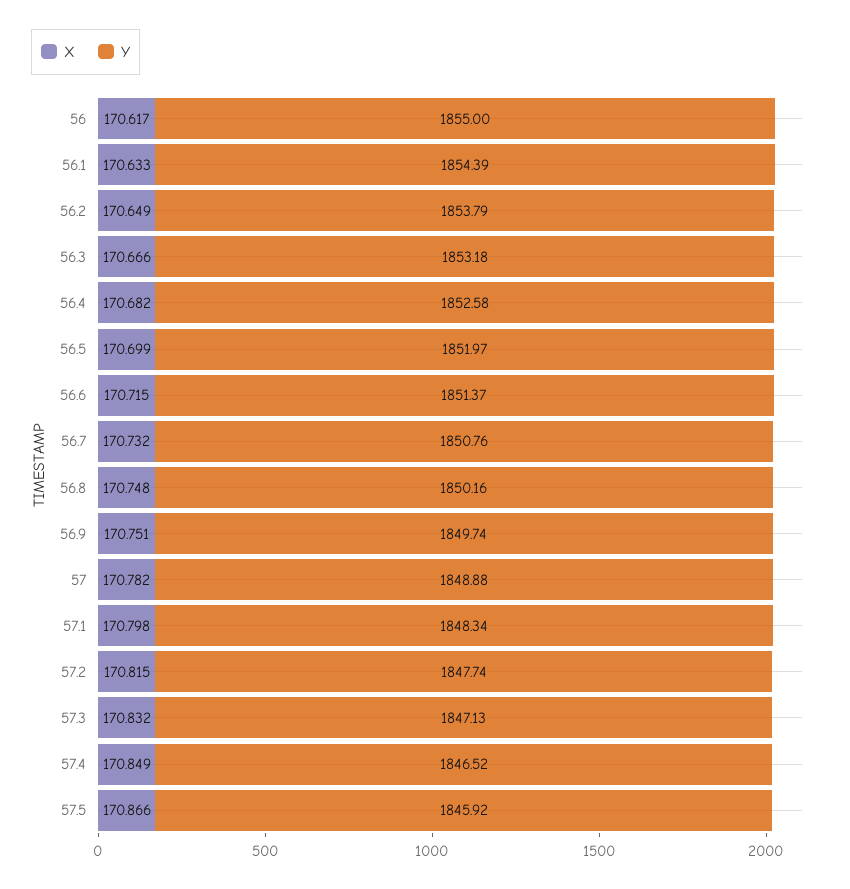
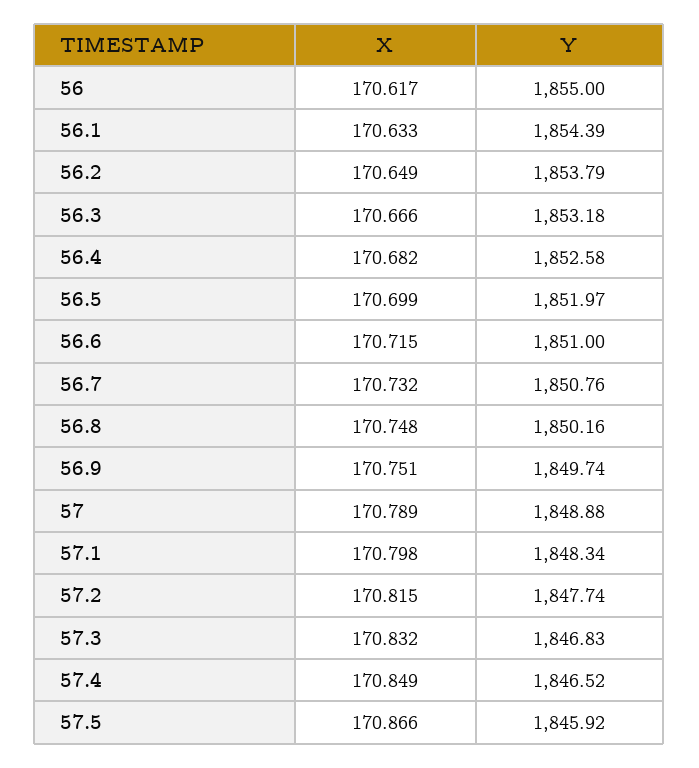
Y, 56.6: 1851.37 -> 1851
X, 57: 170.782 -> 170.789
Y, 57.3: 1847.13 -> 1846.83

